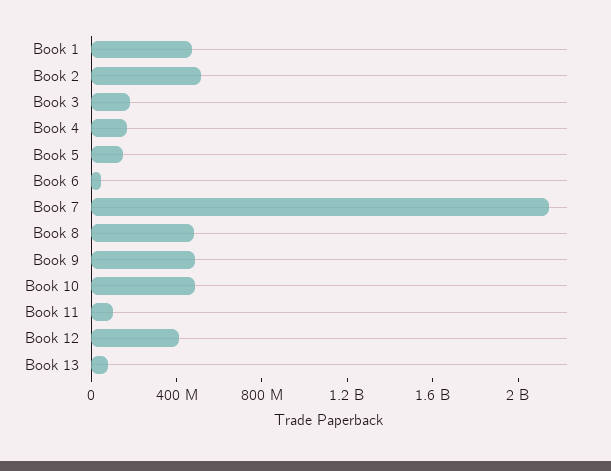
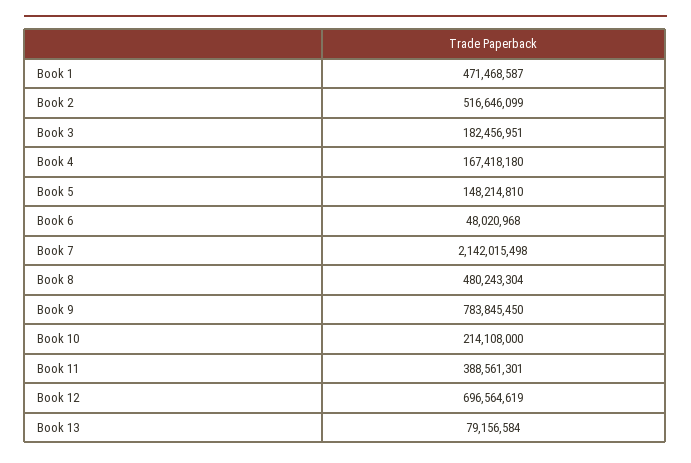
Book 9: 500000000 -> 783845450
Book 10: 500000000 -> 214108000
Book 11: 100000000 -> 388561301
Book 12: 400000000 -> 696564619

